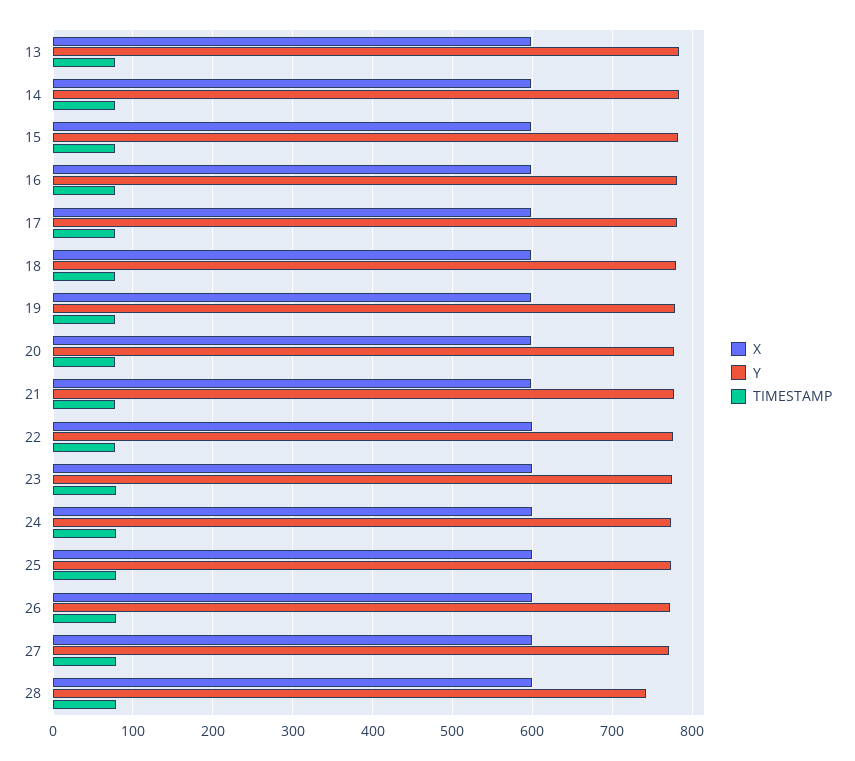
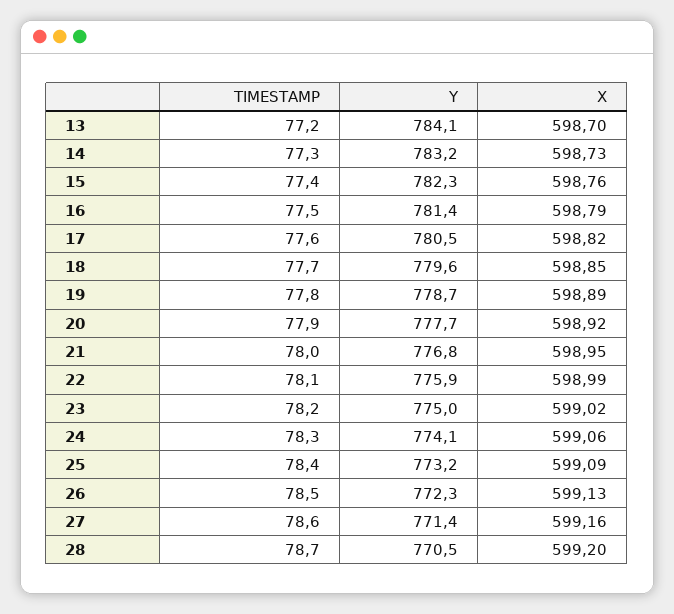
Y, 28: 740 -> 770.5

